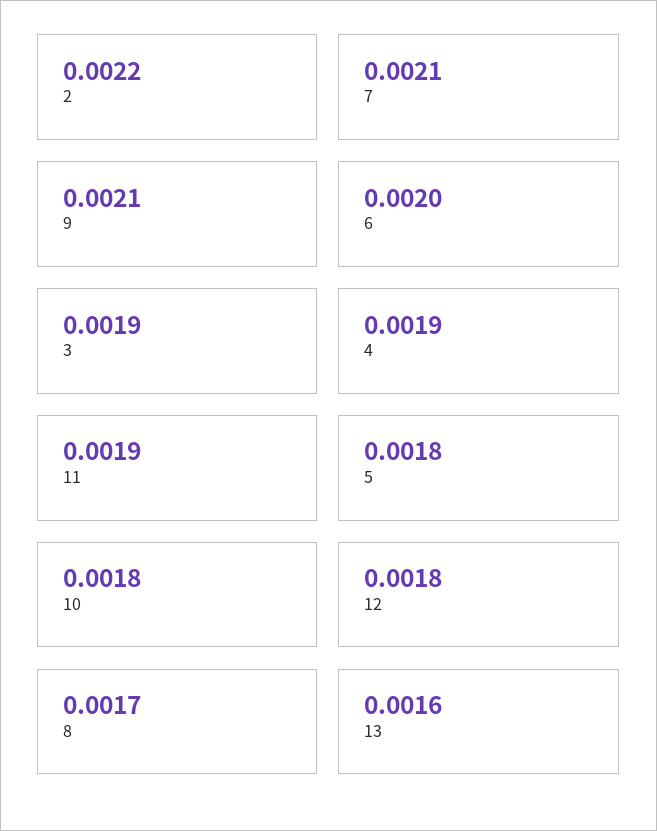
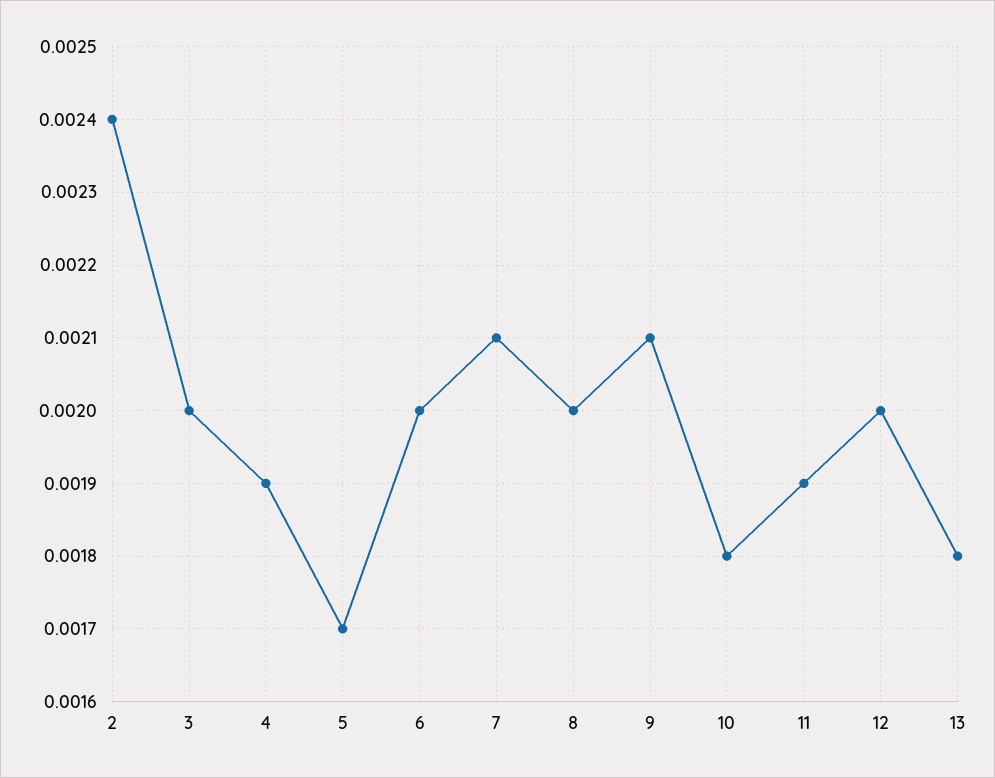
2: 0.0022 -> 0.0024
3: 0.0019 -> 0.002
5: 0.0018 -> 0.0017
12: 0.0018 -> 0.002
8: 0.0017 -> 0.002
13: 0.0016 -> 0.0018

